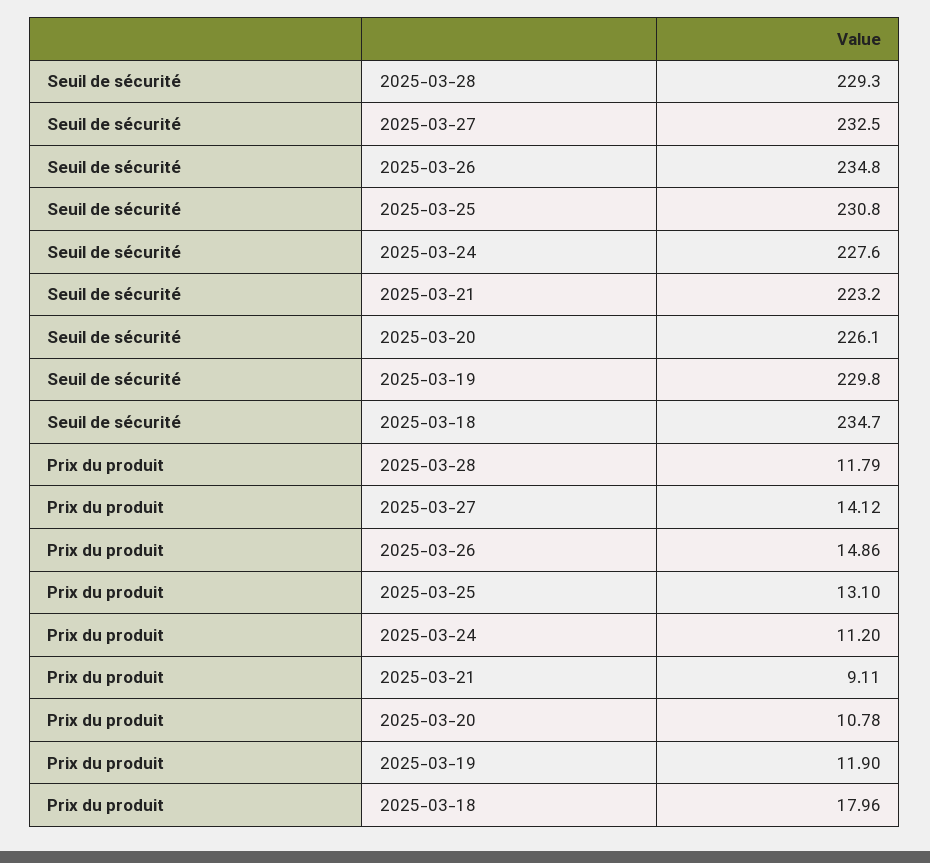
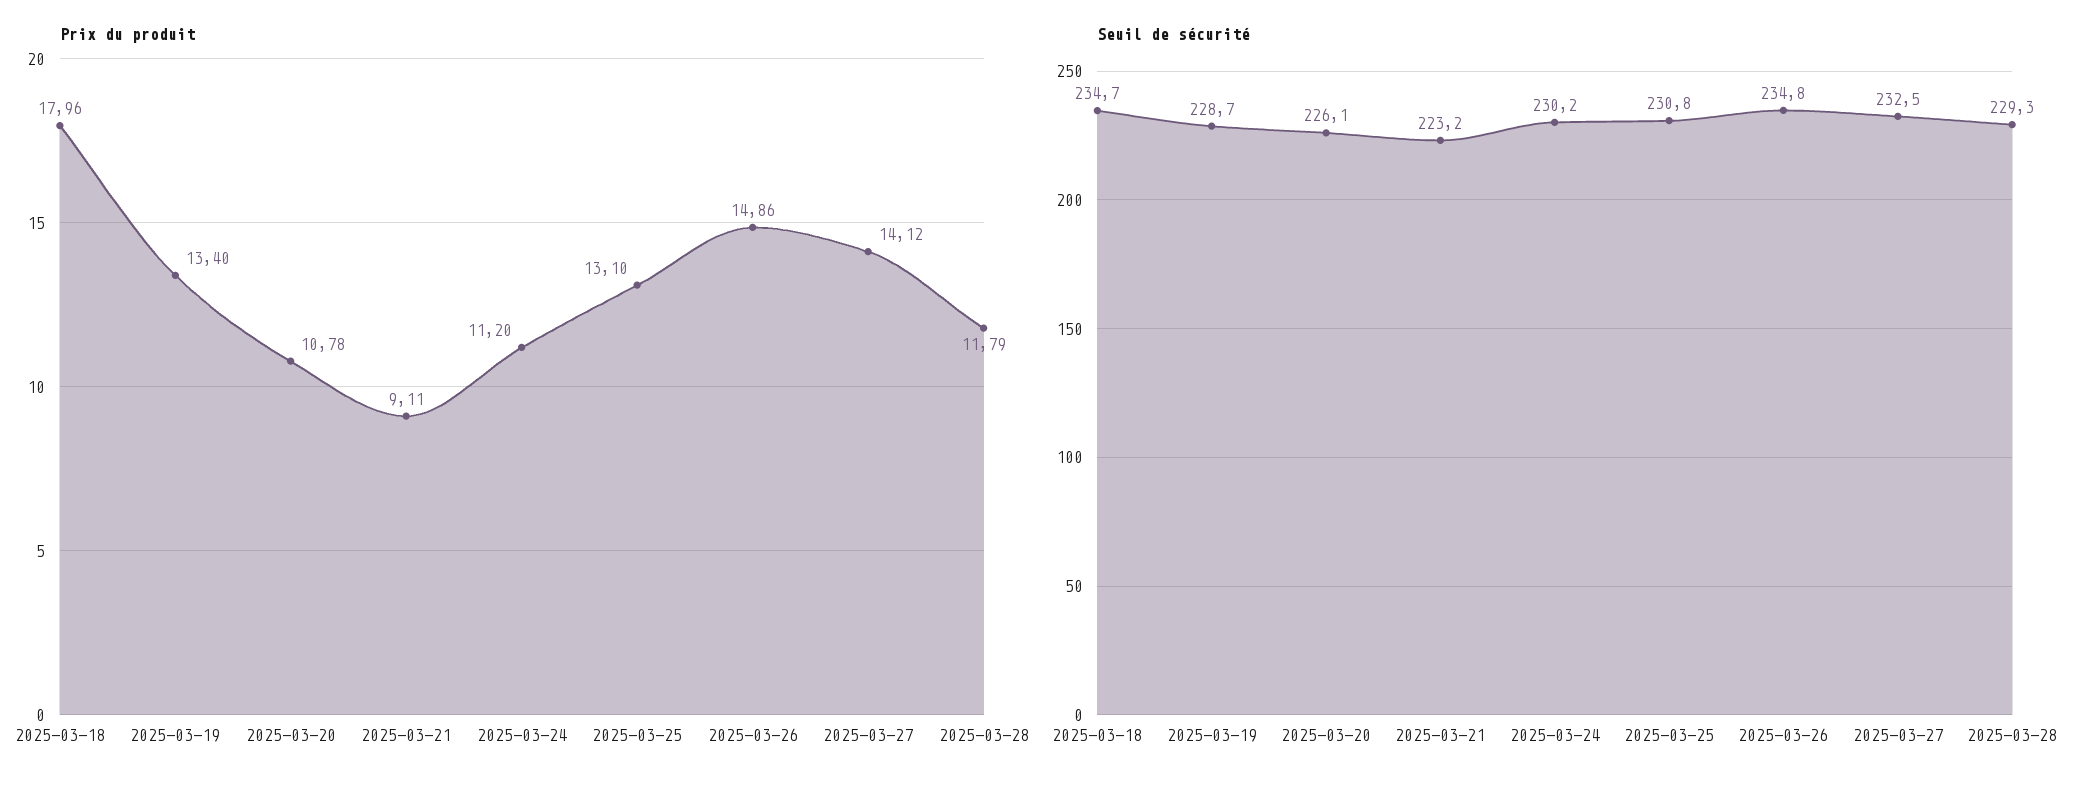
Seuil de sécurité, 2025-03-24: 227.6 -> 230.2
Seuil de sécurité, 2025-03-19: 229.8 -> 228.7
Prix du produit, 2025-03-19: 11.9 -> 13.4

